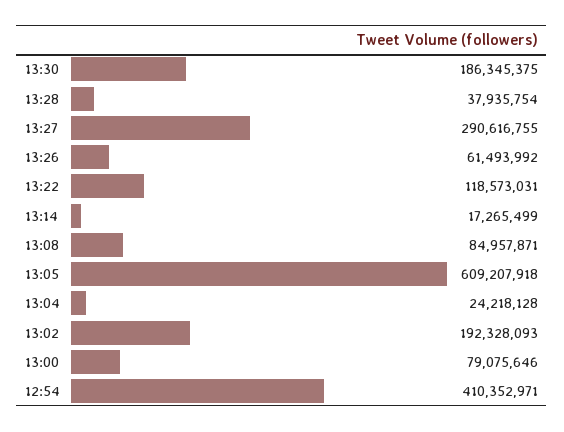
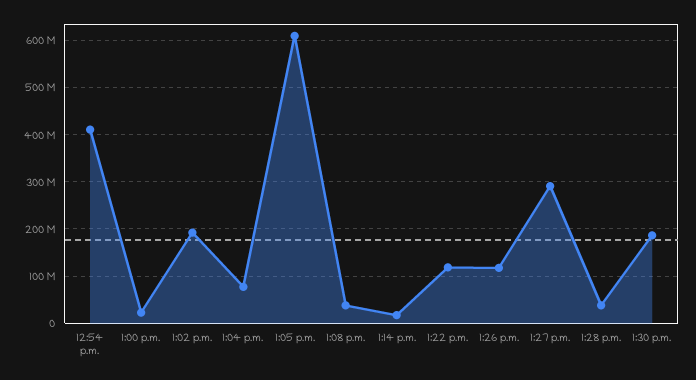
13:26: 61493992 -> 120000000
13:08: 84957871 -> 40000000
13:04: 24218128 -> 80000000
13:00: 79075646 -> 20000000

